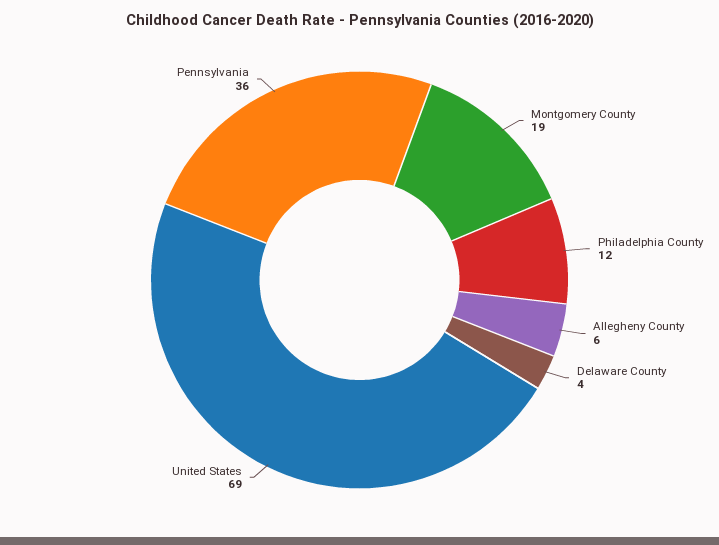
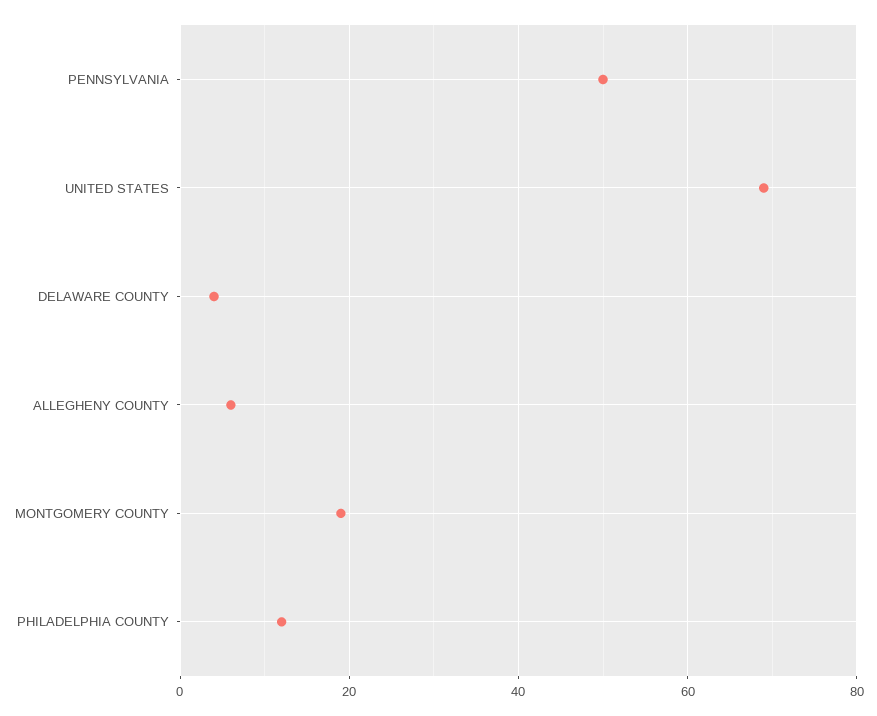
Pennsylvania: 36 -> 50

